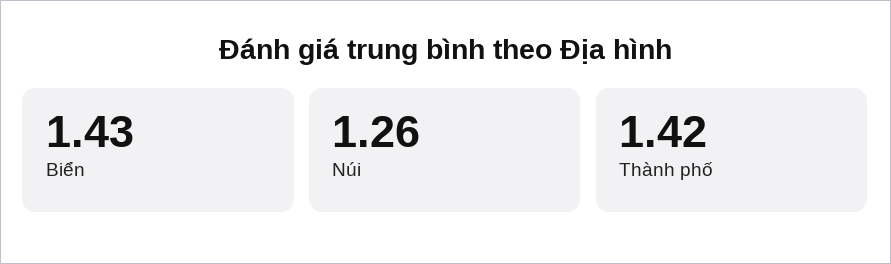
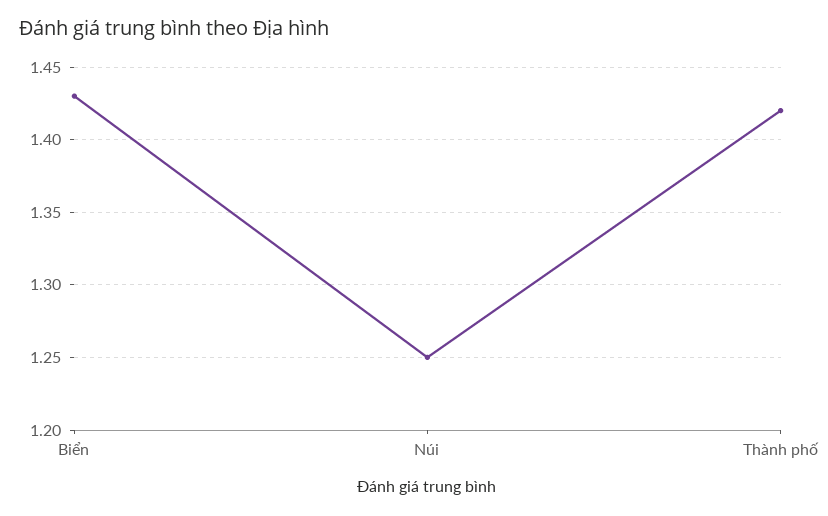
Núi: 1.26 -> 1.25

